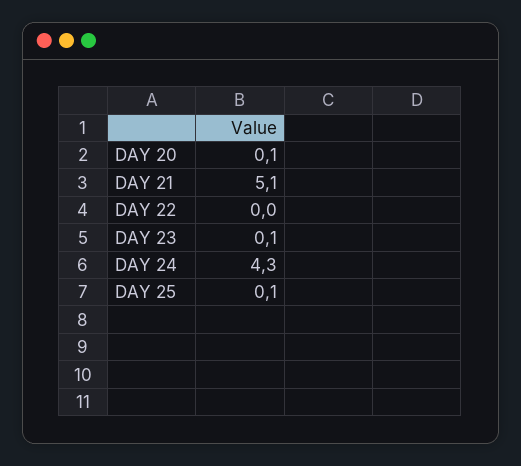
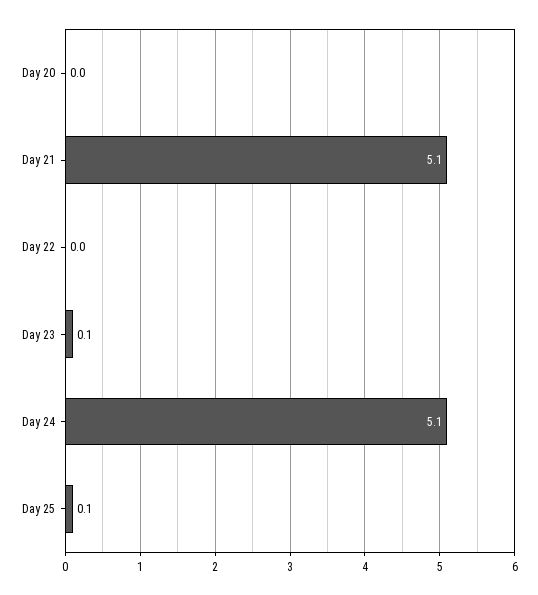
DAY 20: 0.1 -> 0
DAY 24: 4.3 -> 5.1

